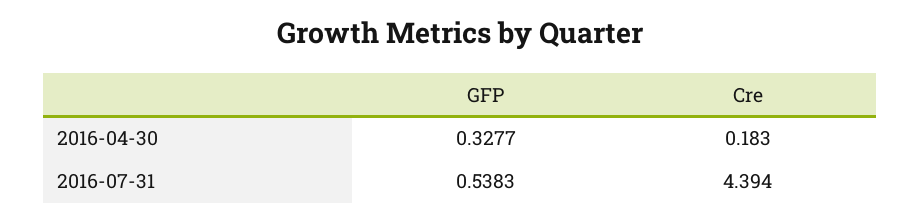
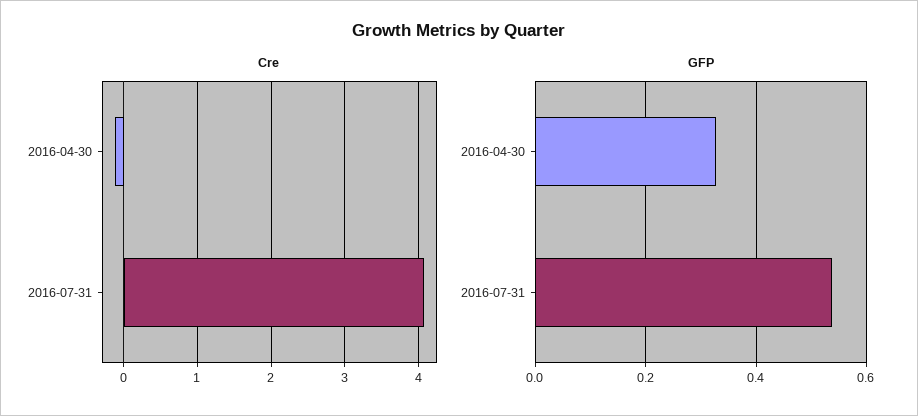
Cre, 2016-04-30: 0.183 -> -0.1
Cre, 2016-07-31: 4.394 -> 4.1

